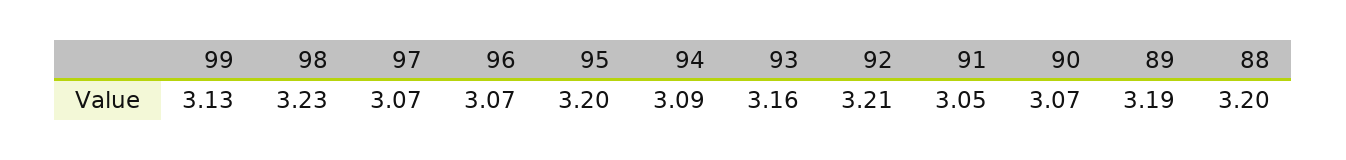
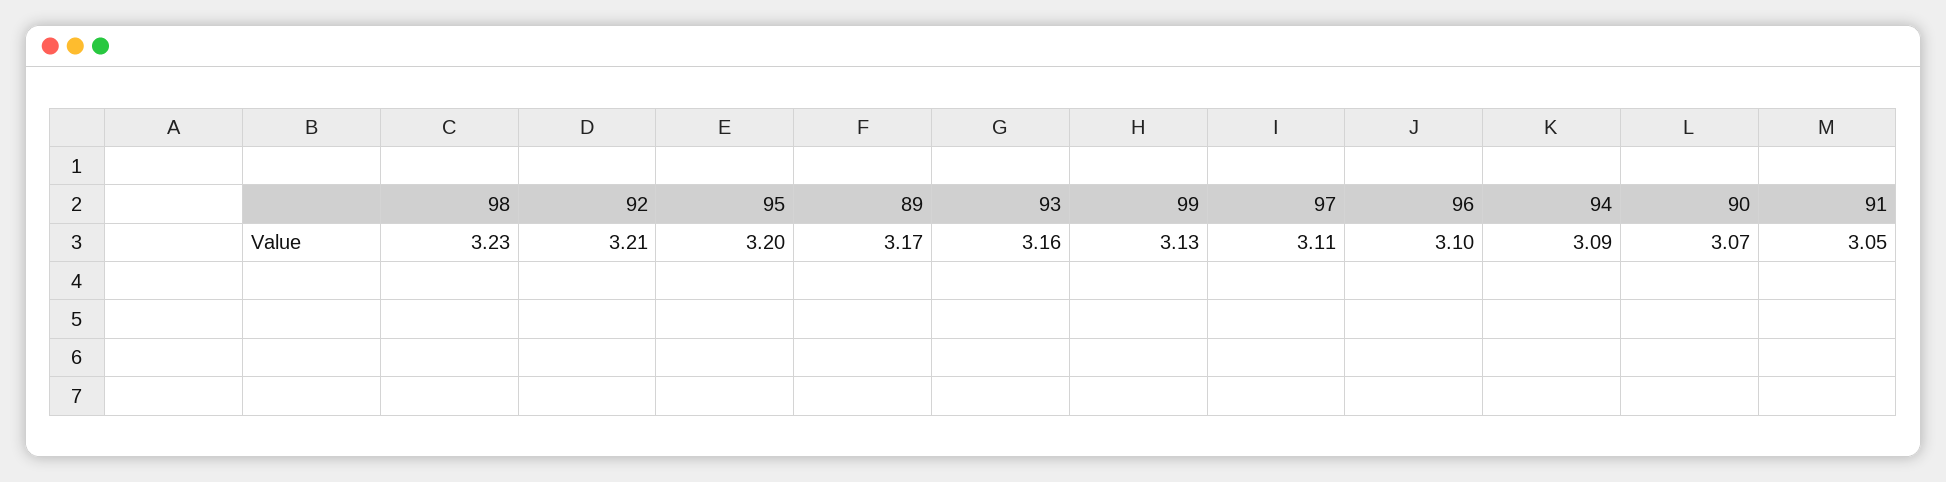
97: 3.07 -> 3.11
96: 3.07 -> 3.1
89: 3.19 -> 3.17
88: 3.2 -> none

